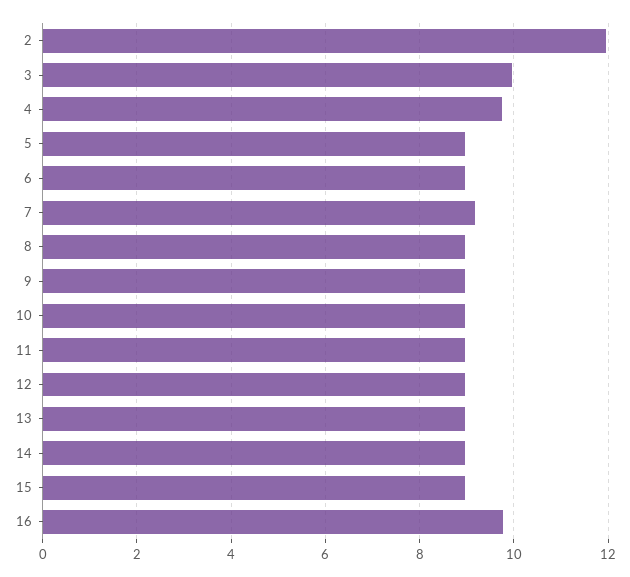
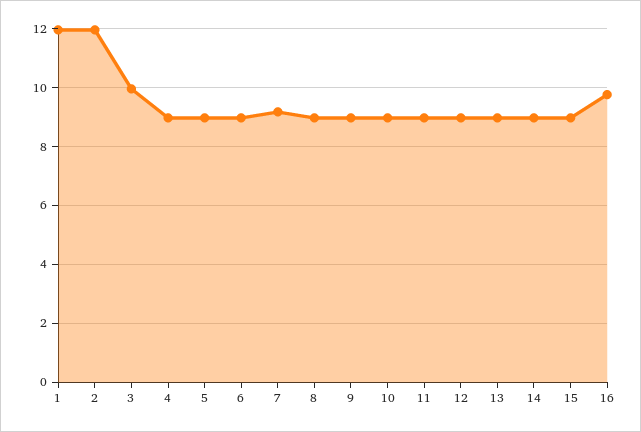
4: 9.8 -> 9
1: none -> 12

